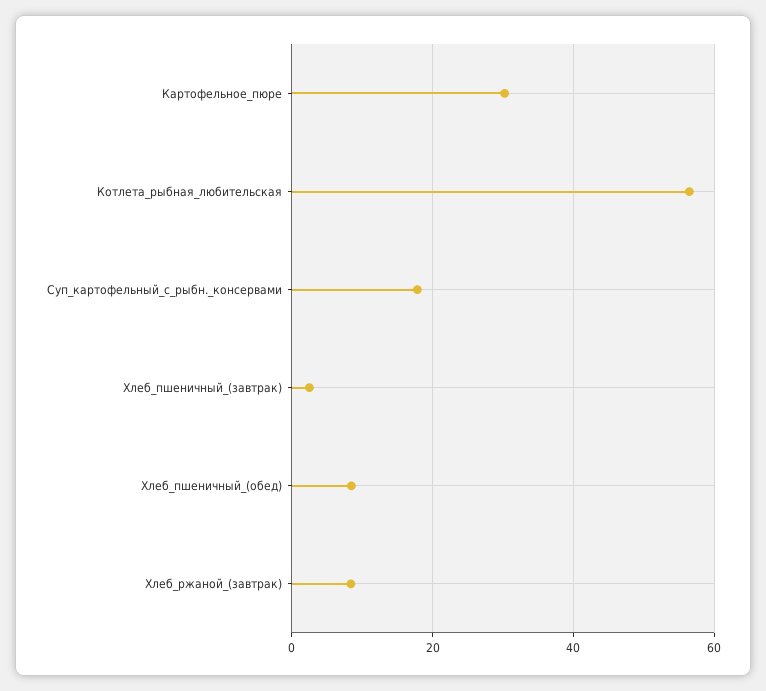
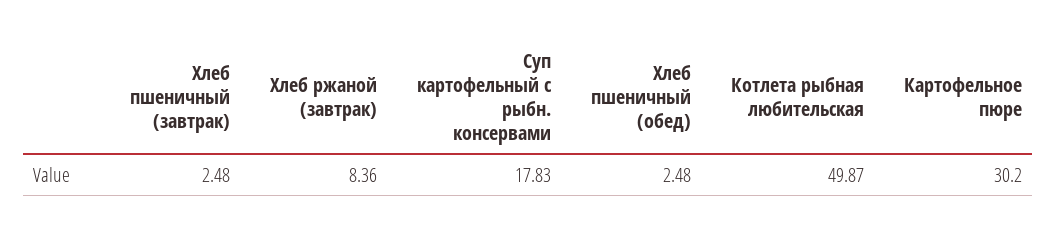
Котлета_рыбная_любительская: 56 -> 49.87
Хлеб_пшеничный_(обед): 8 -> 2.48

